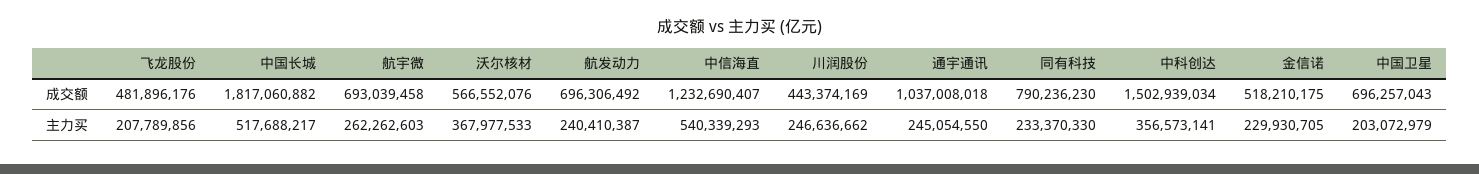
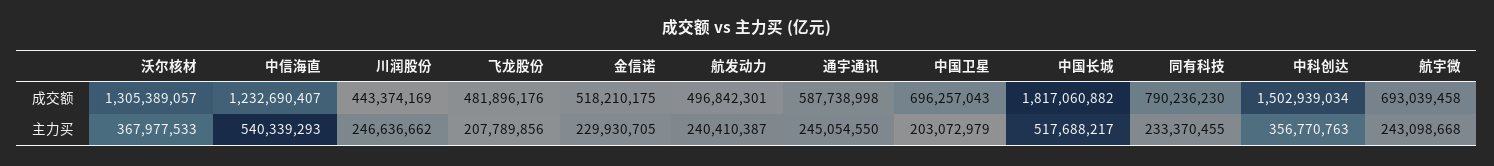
沃尔核材, 成交额: 566552076 -> 1305389057
航发动力, 成交额: 696306492 -> 496842301
通宇通讯, 成交额: 1037008018 -> 587738998
航宇微, 主力买: 262262603 -> 243098668
同有科技, 主力买: 233370330 -> 233370455
中科创达, 主力买: 356573141 -> 356770763

